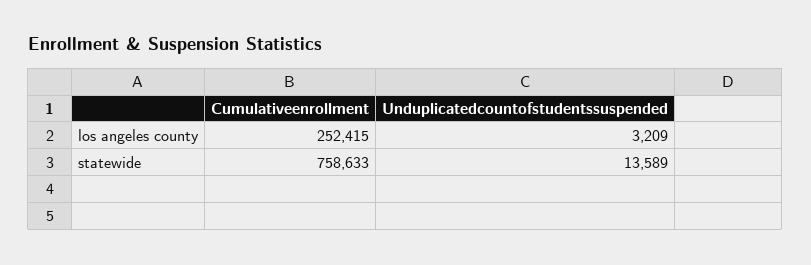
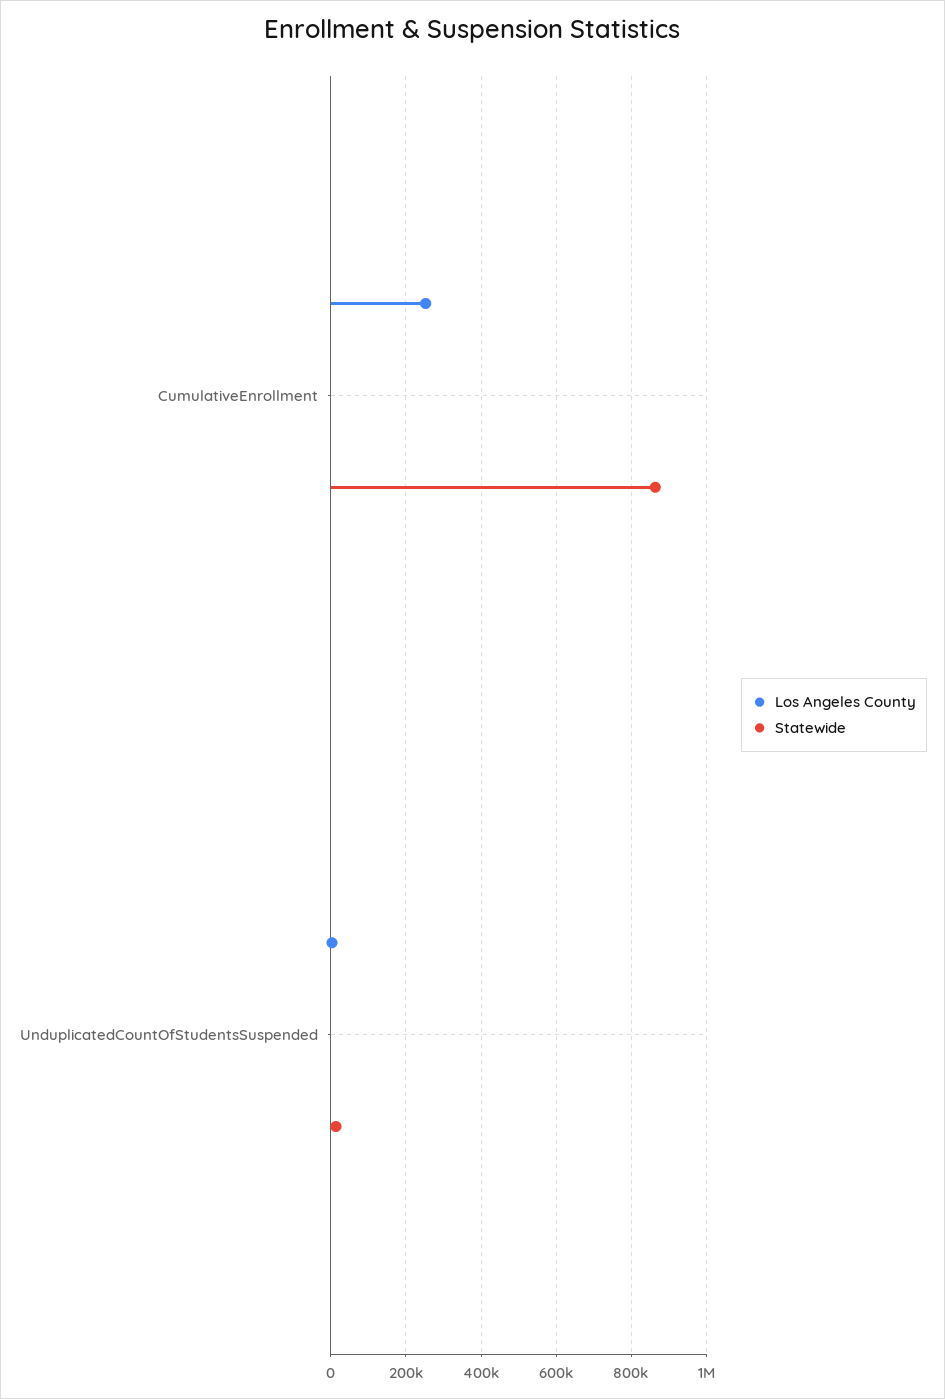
statewide, Cumulativeenrollment: 758633 -> 860000

